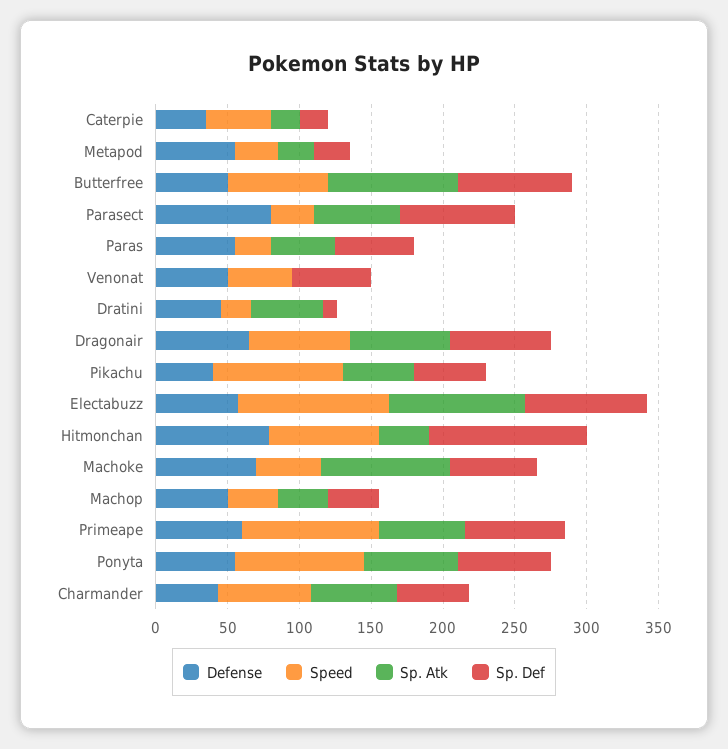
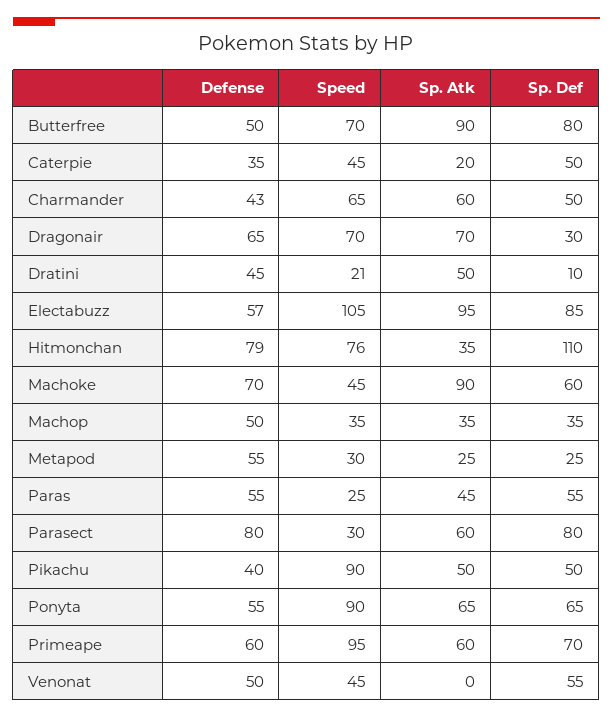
Sp. Def, Caterpie: 20 -> 50
Sp. Def, Dragonair: 70 -> 30

